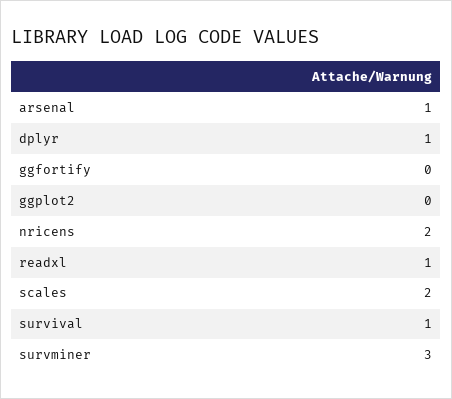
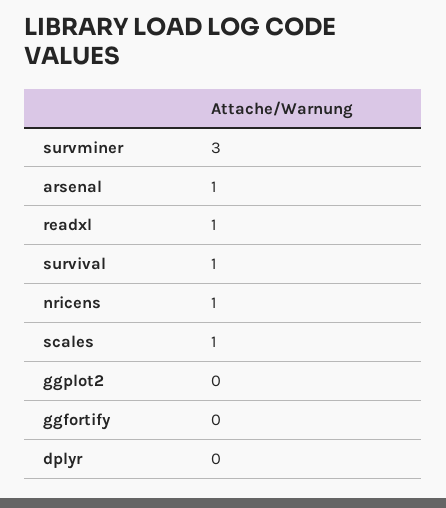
dplyr: 1 -> 0
nricens: 2 -> 1
scales: 2 -> 1

